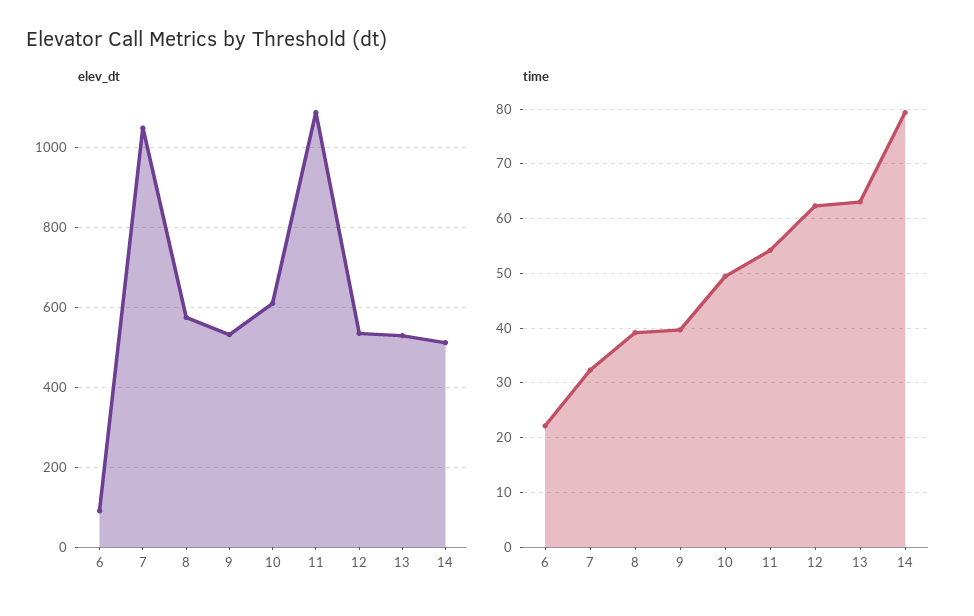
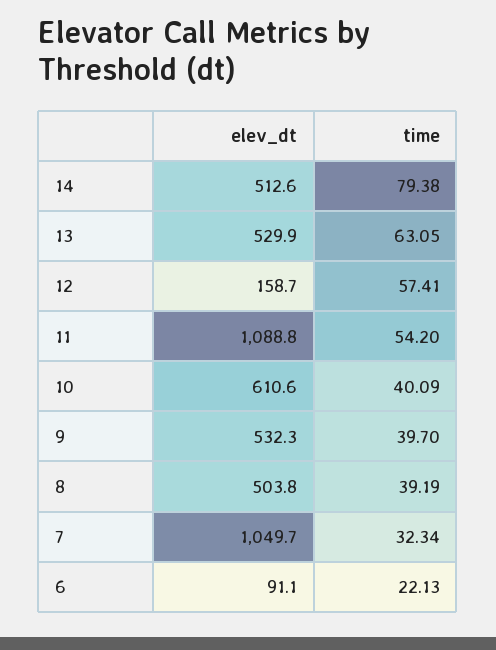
elev_dt, 8: 580 -> 503.8
elev_dt, 12: 540 -> 158.7
time, 10: 50 -> 40.09
time, 12: 62 -> 57.41

